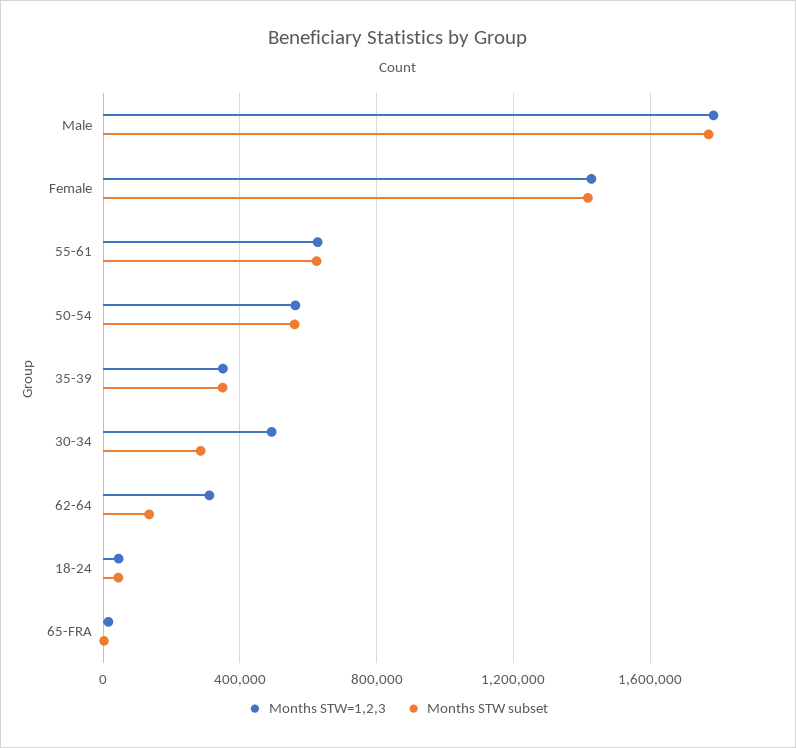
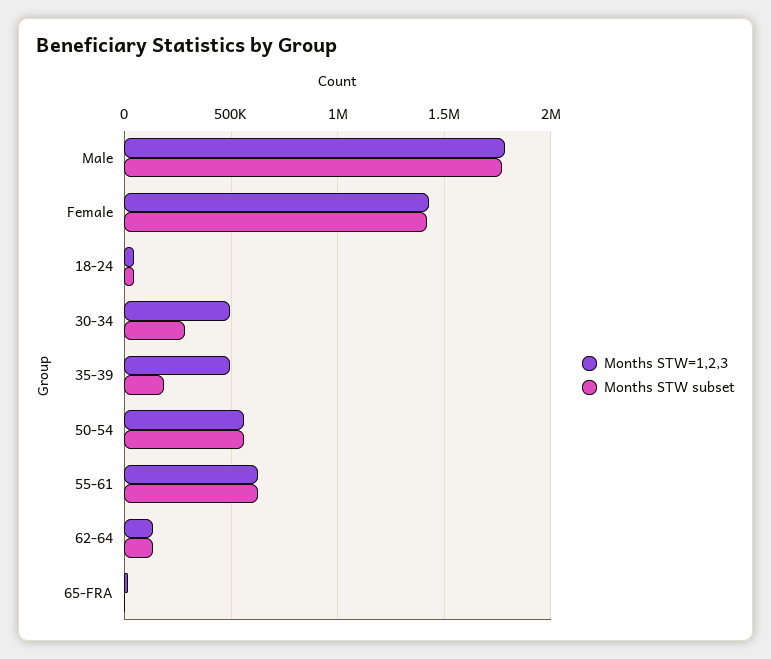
Months STW=1,2,3, 35-39: 350000 -> 500000
Months STW subset, 35-39: 350000 -> 200000
Months STW=1,2,3, 62-64: 300000 -> 150000

